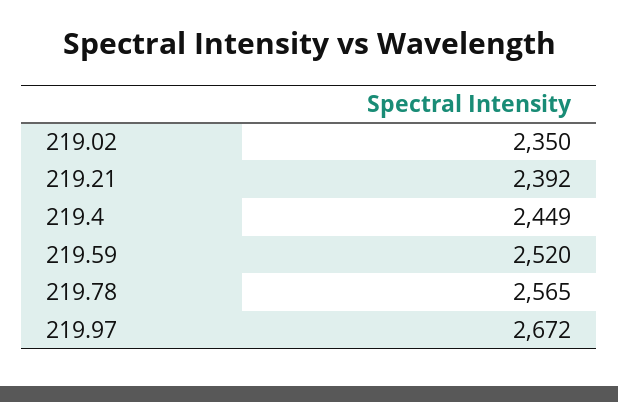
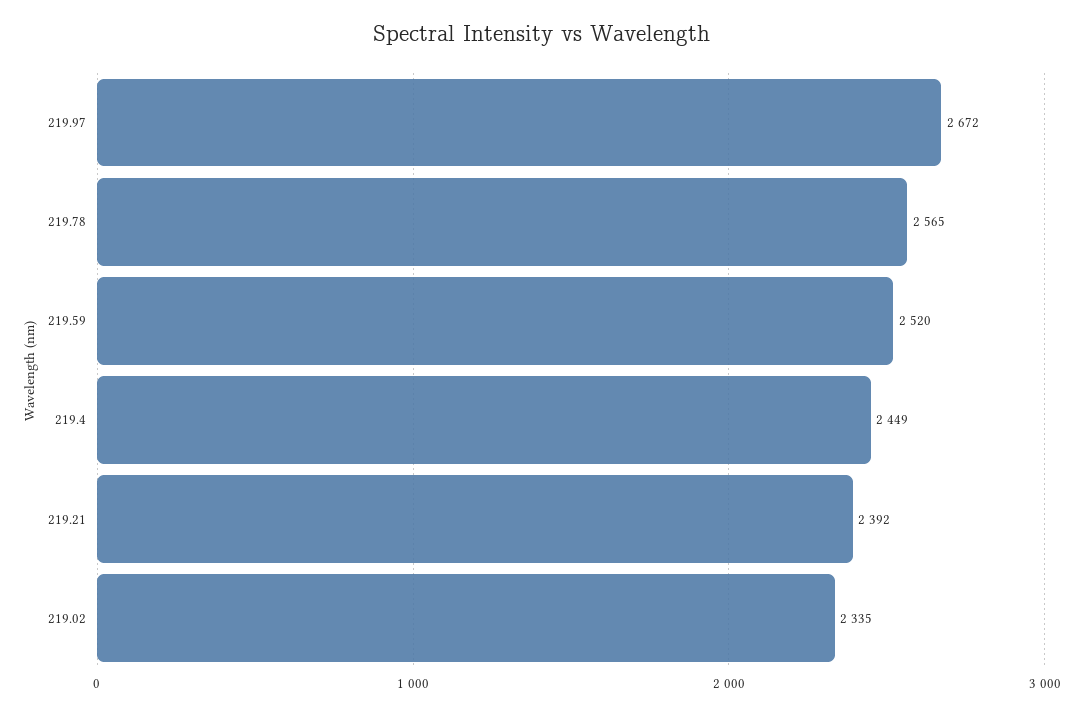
219.02: 2350 -> 2335

